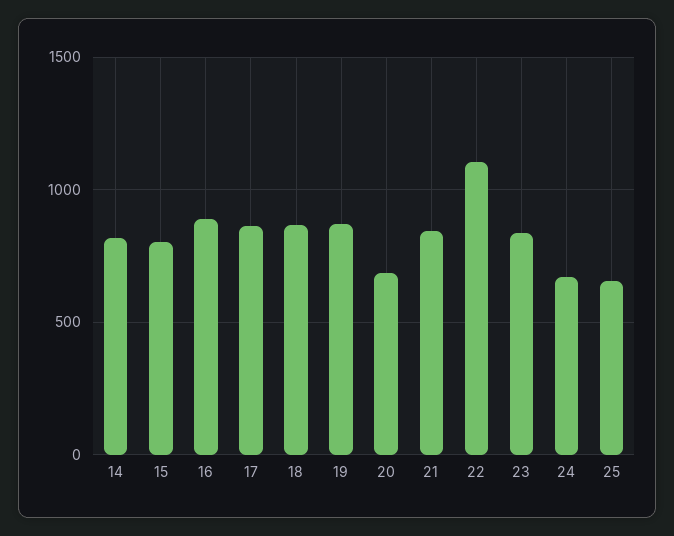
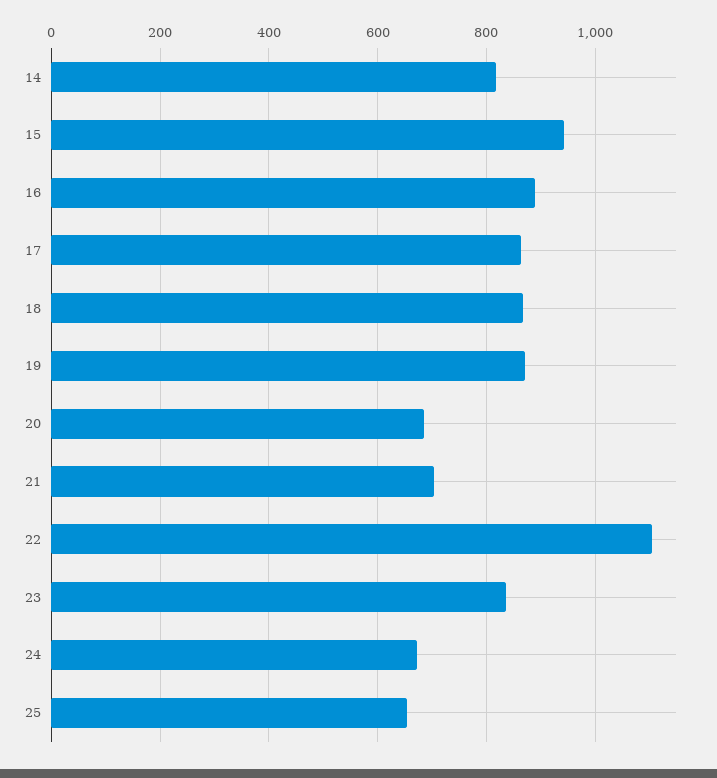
15: 800 -> 940
21: 850 -> 700

